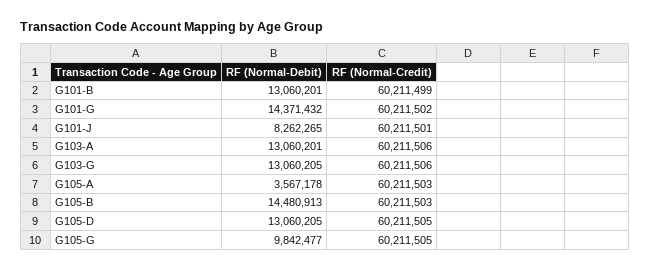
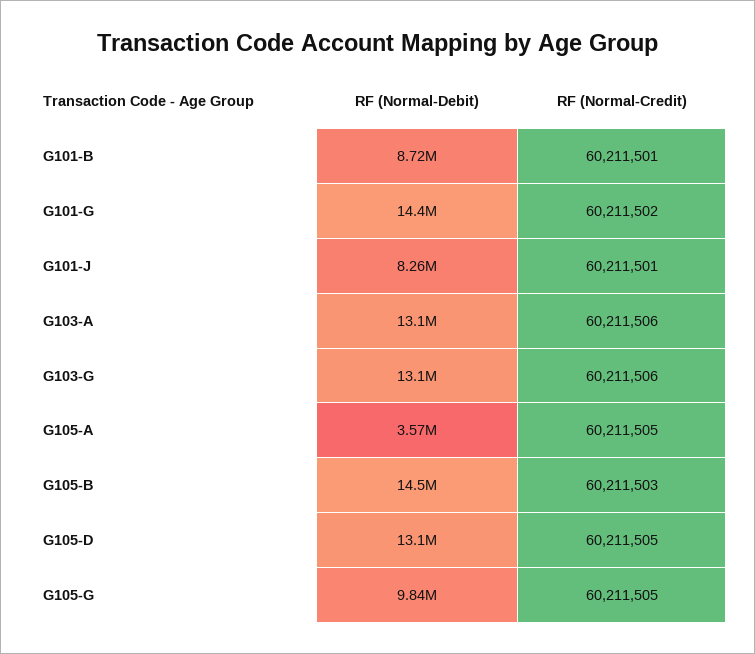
RF (Normal-Debit), G101-B: 13060201 -> 8720000
RF (Normal-Credit), G101-B: 60211499 -> 60211501
RF (Normal-Credit), G105-A: 60211503 -> 60211505

